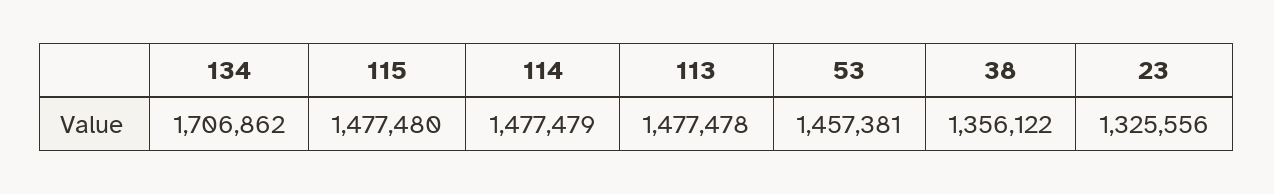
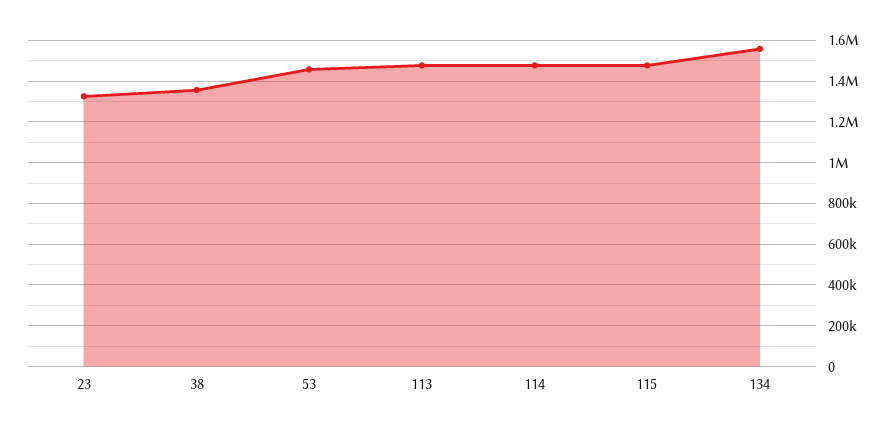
134: 1706862 -> 1550000

